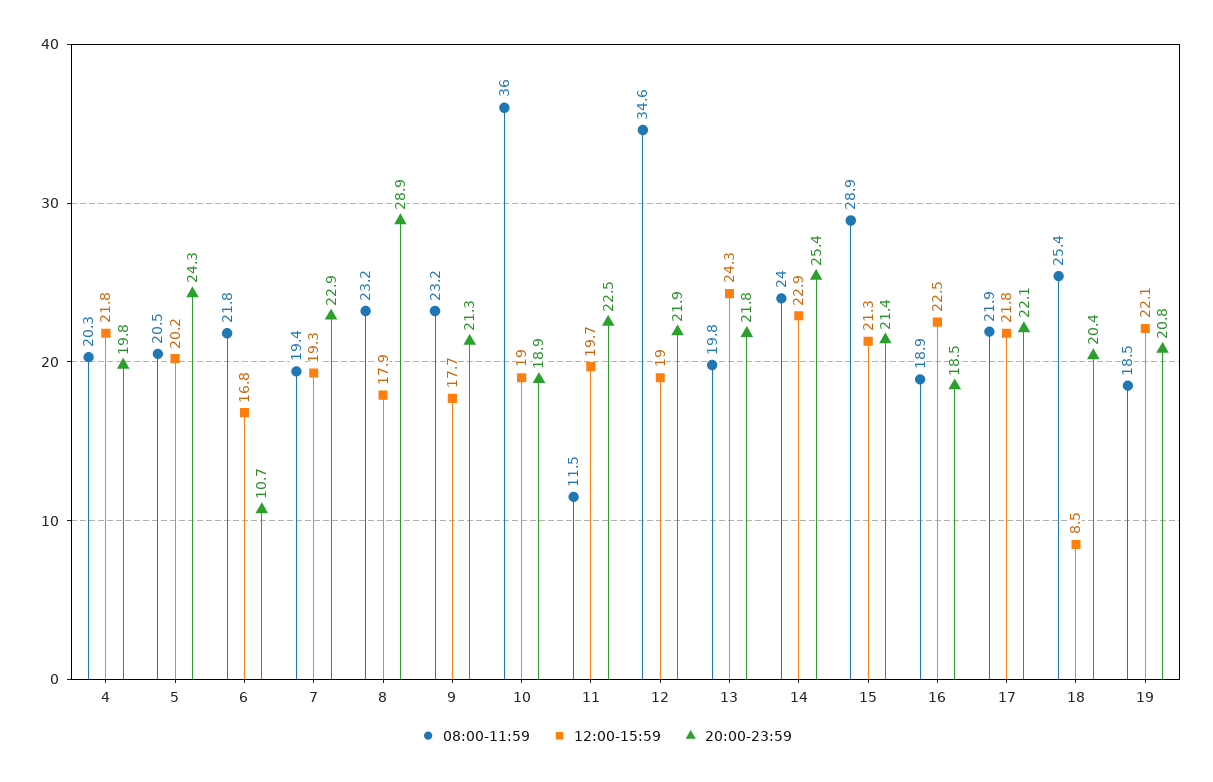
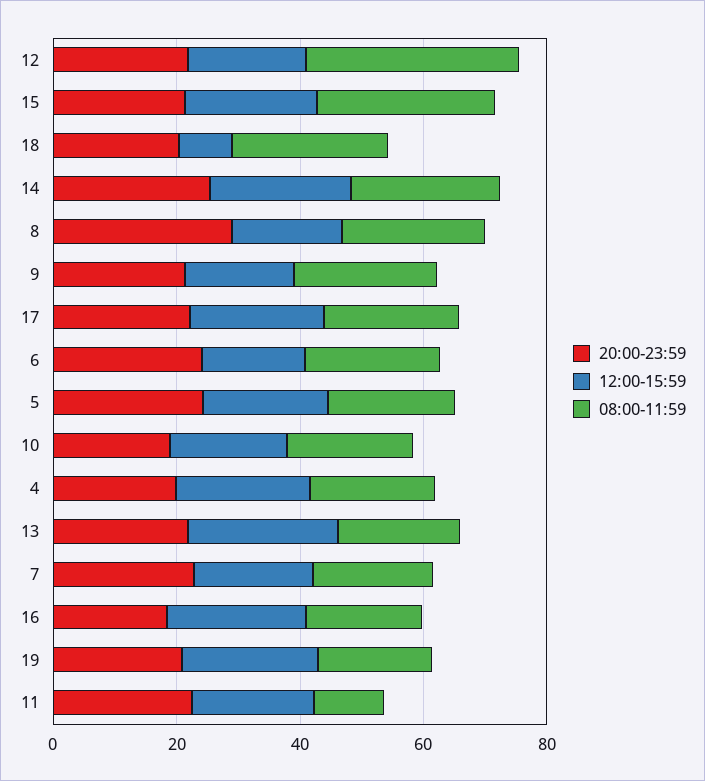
20:00-23:59, 6: 10.7 -> 25
08:00-11:59, 10: 36 -> 20

